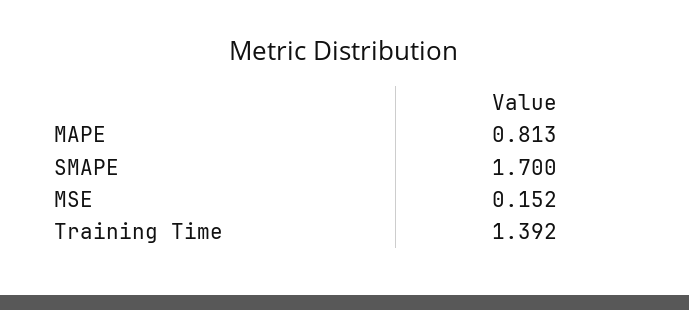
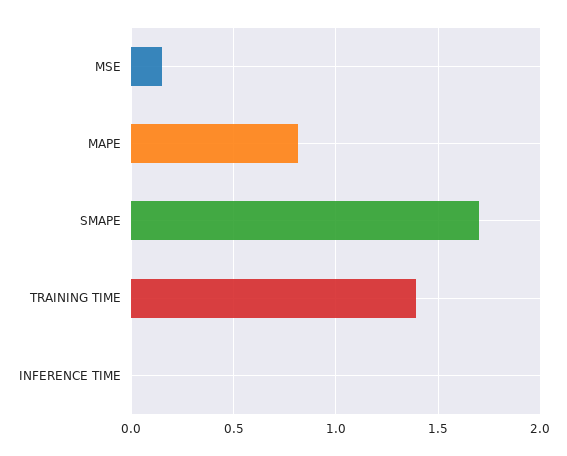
INFERENCE TIME: none -> 0

